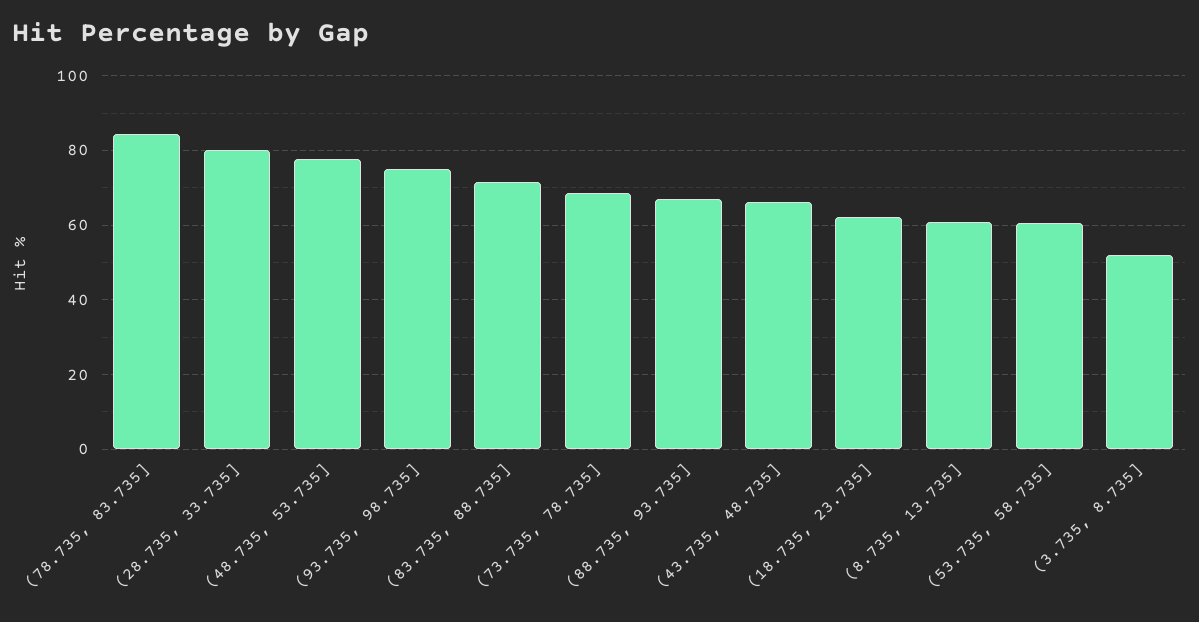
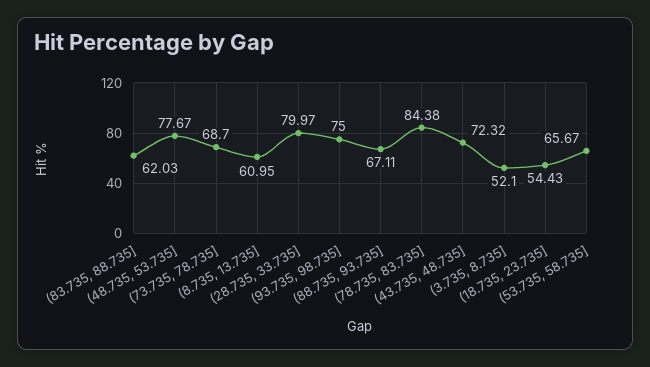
(83.735, 88.735]: 72 -> 62.03
(43.735, 48.735]: 66 -> 72.32
(18.735, 23.735]: 62 -> 54.43
(53.735, 58.735]: 60 -> 65.67

